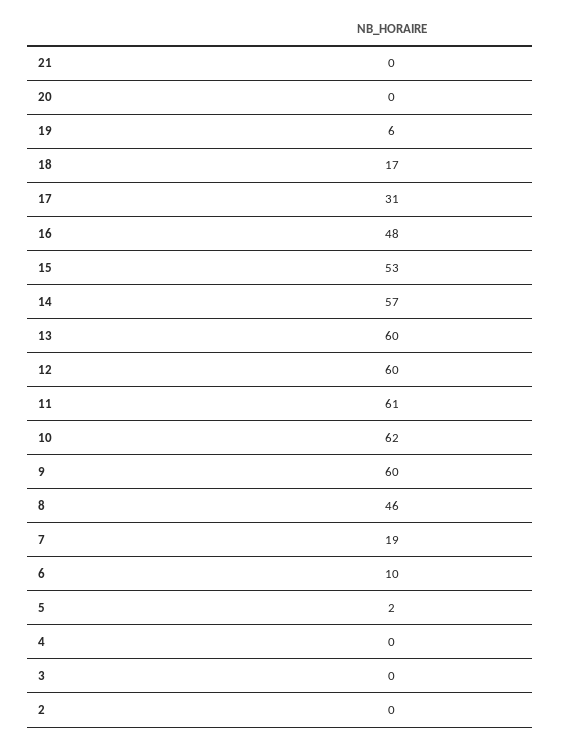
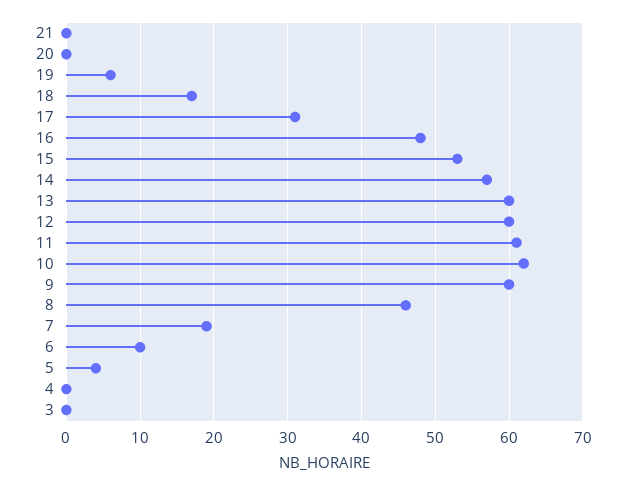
5: 2 -> 4
2: 0 -> none

